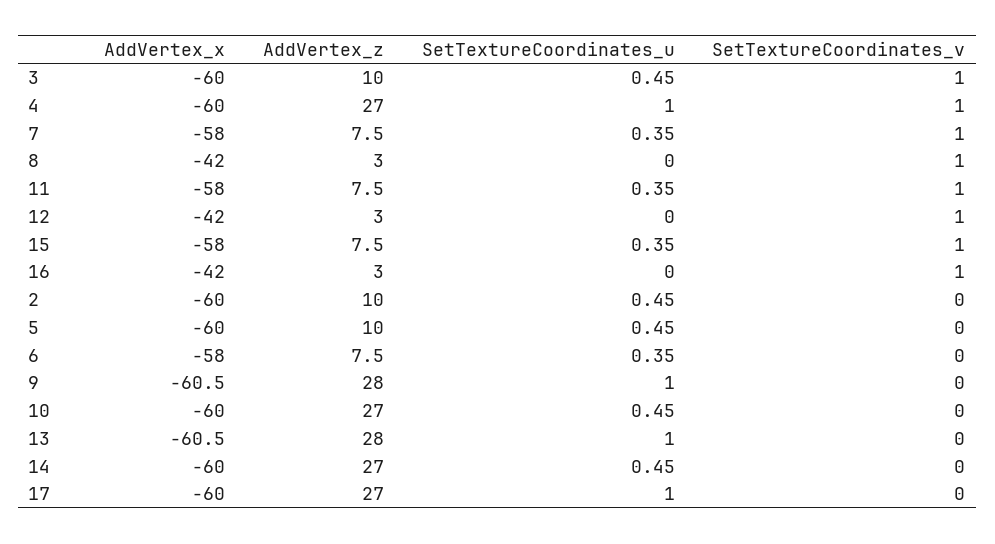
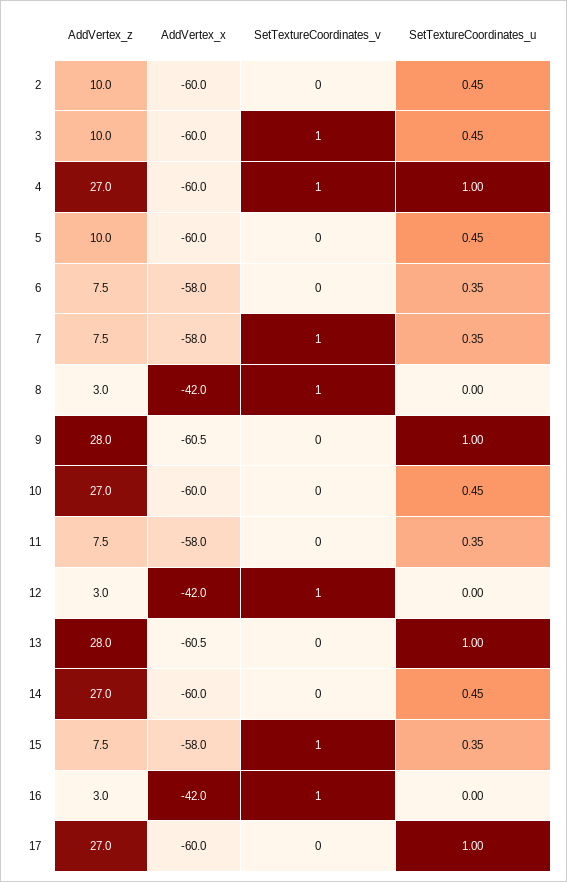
SetTextureCoordinates_v, 11: 1 -> 0

